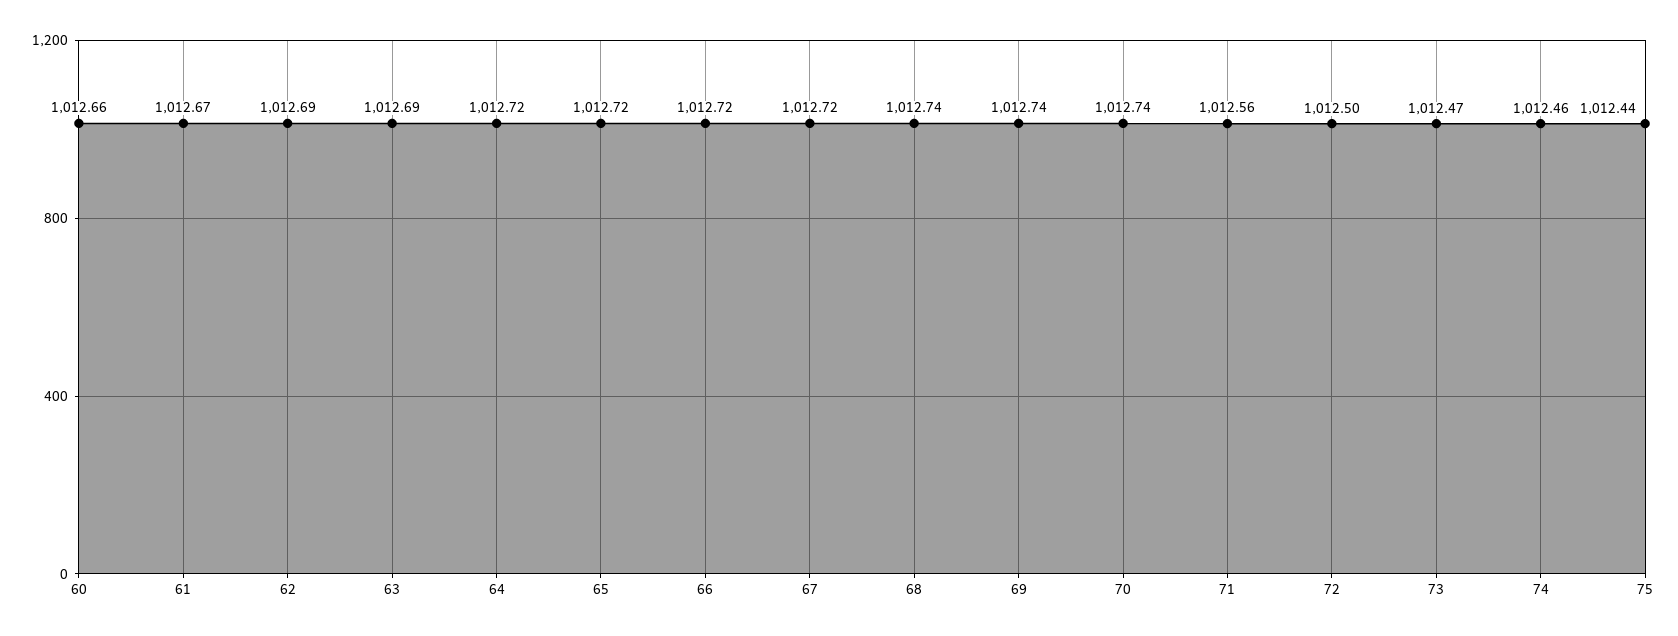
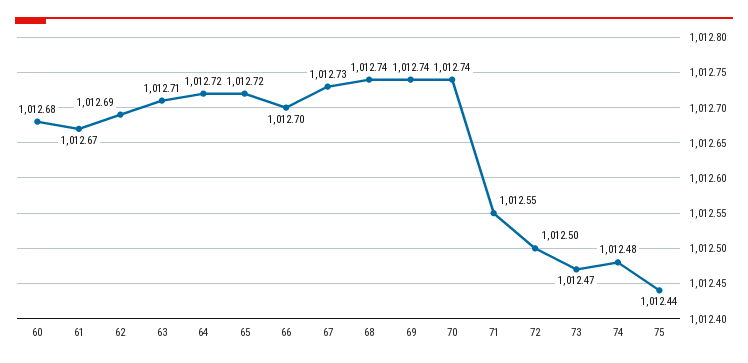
60: 1012.66 -> 1012.68
63: 1012.69 -> 1012.71
66: 1012.72 -> 1012.7
67: 1012.72 -> 1012.73
71: 1012.56 -> 1012.55
74: 1012.46 -> 1012.48

